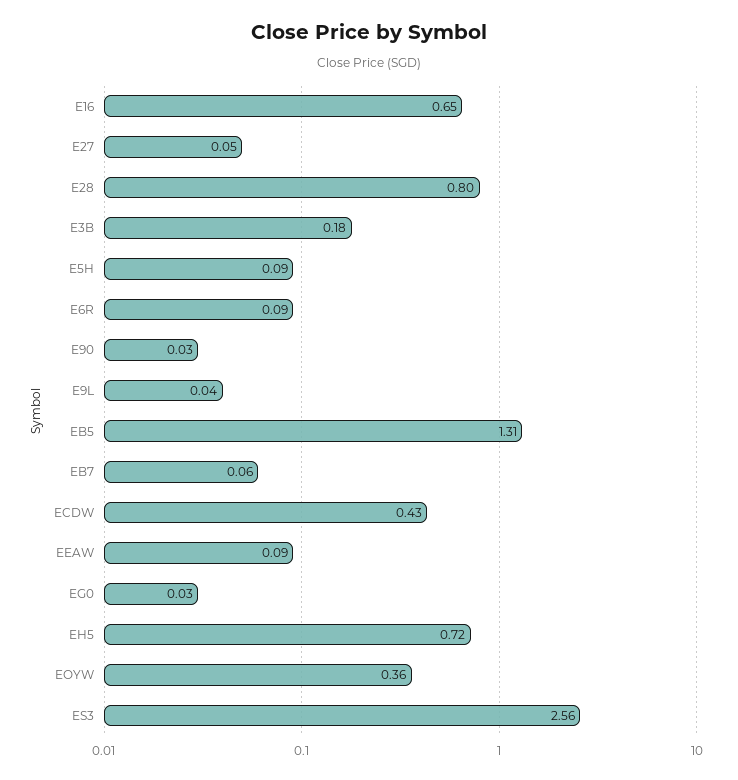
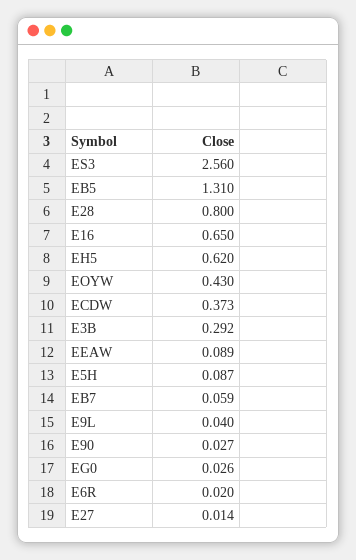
E27: 0.05 -> 0.014
E3B: 0.18 -> 0.292
E6R: 0.09 -> 0.02
ECDW: 0.43 -> 0.373
EH5: 0.72 -> 0.62
EOYW: 0.36 -> 0.43

